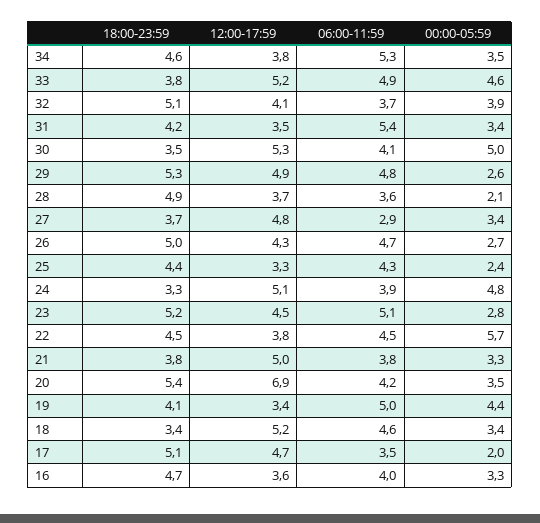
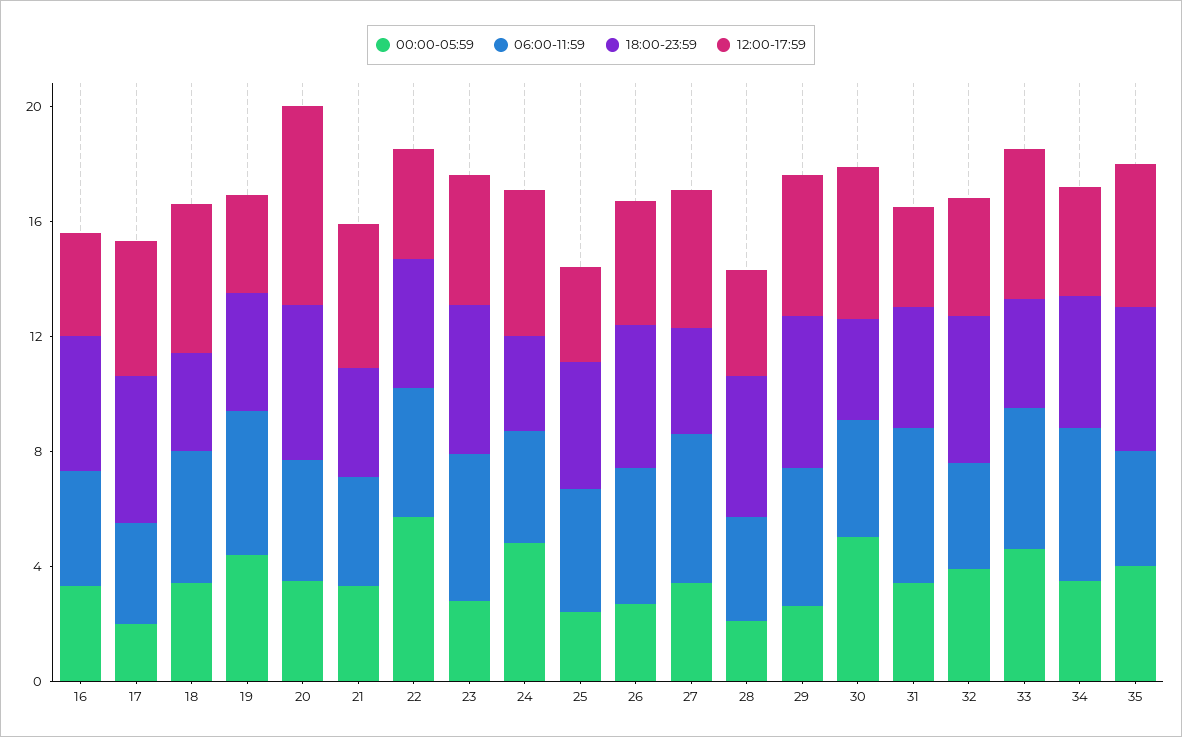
06:00-11:59, 27: 2.9 -> 5
00:00-05:59, 35: none -> 4
06:00-11:59, 35: none -> 4
18:00-23:59, 35: none -> 5
12:00-17:59, 35: none -> 5

